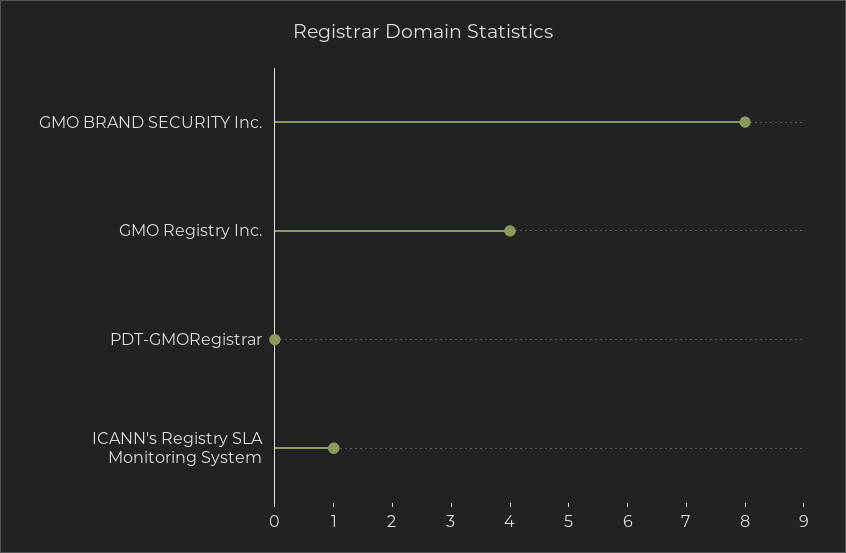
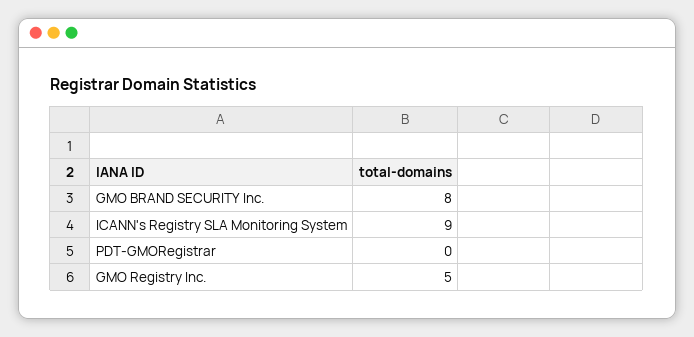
GMO Registry Inc.: 4 -> 5
ICANN's Registry SLA Monitoring System: 1 -> 9

